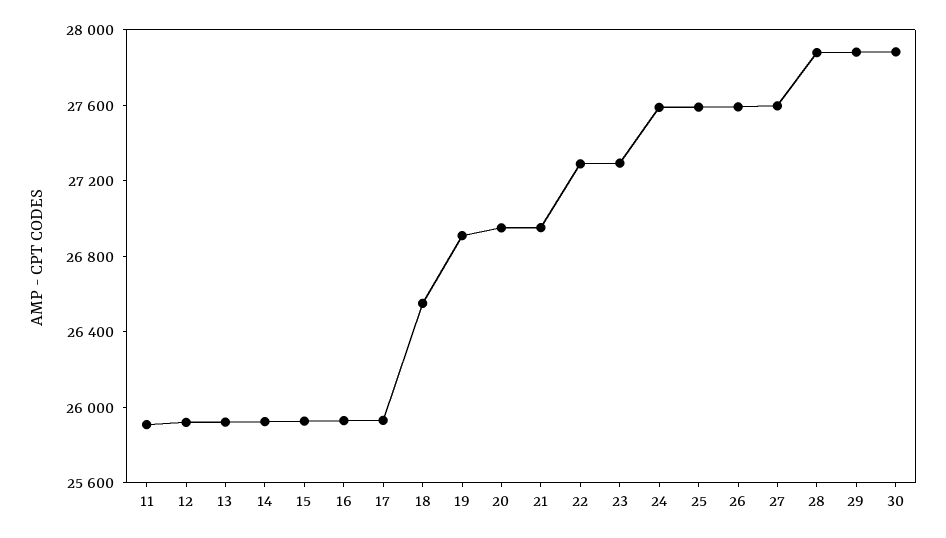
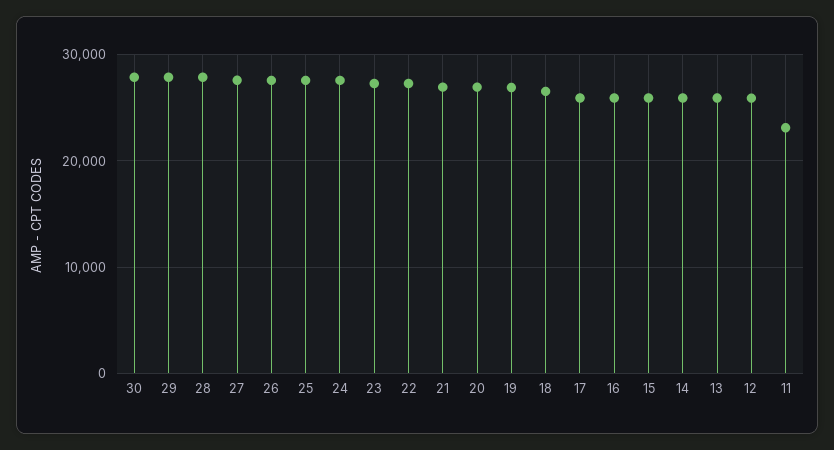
11: 25900 -> 23000

